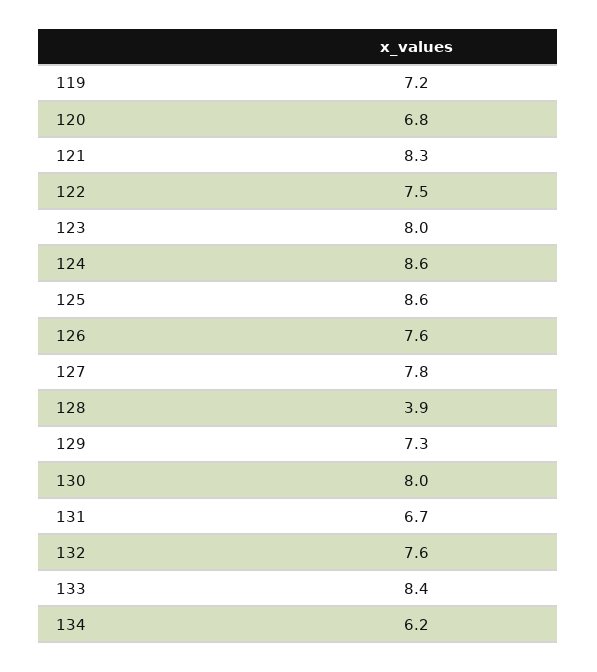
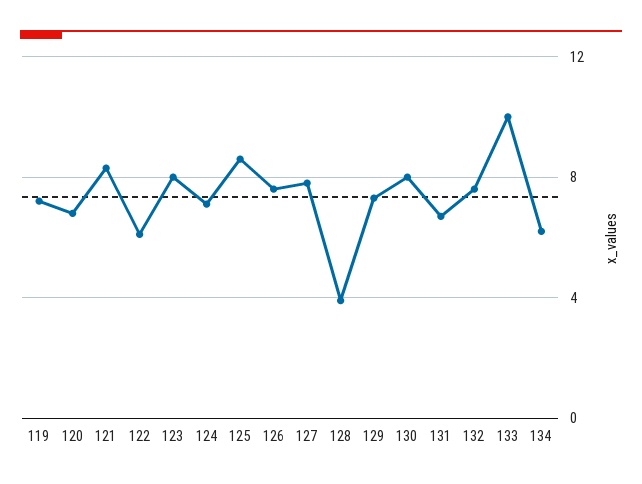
122: 7.5 -> 6
124: 8.6 -> 7
133: 8.4 -> 10

